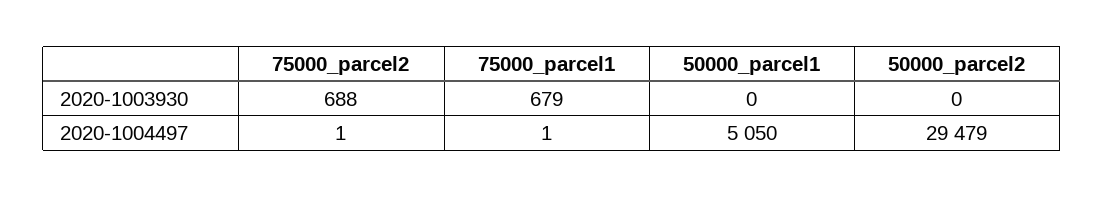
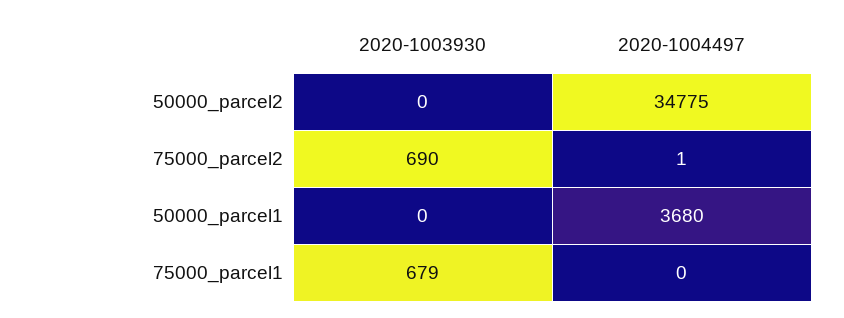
75000_parcel2, 2020-1003930: 688 -> 690
75000_parcel1, 2020-1004497: 1 -> 0
50000_parcel1, 2020-1004497: 5050 -> 3680
50000_parcel2, 2020-1004497: 29479 -> 34775

